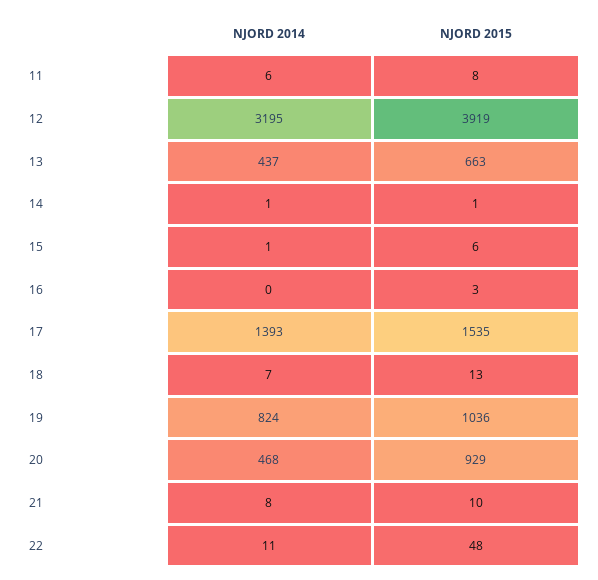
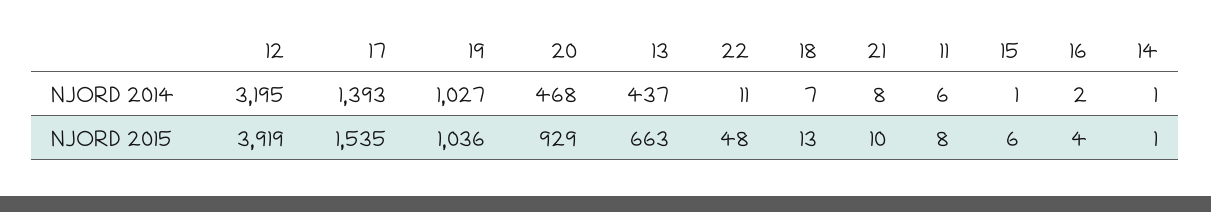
NJORD 2014, 16: 0 -> 2
NJORD 2015, 16: 3 -> 4
NJORD 2014, 19: 824 -> 1027

